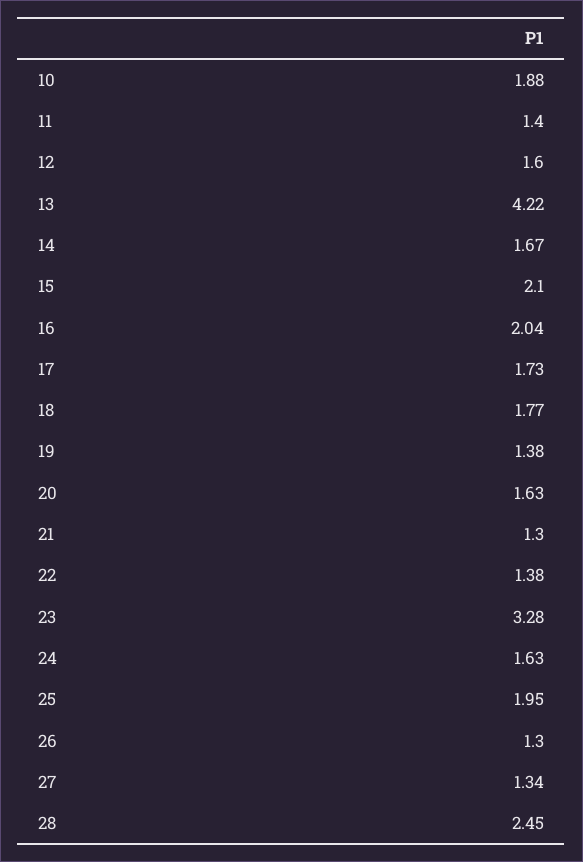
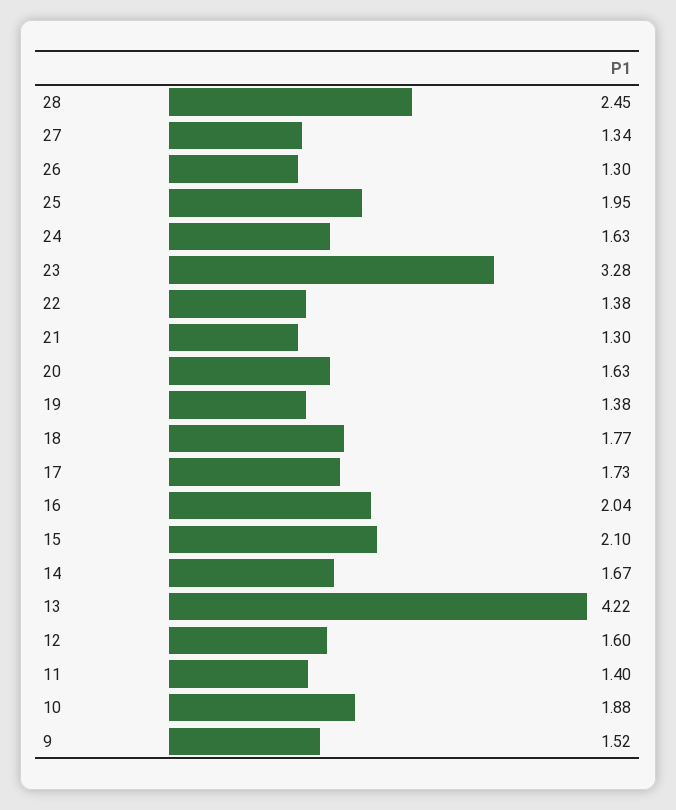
9: none -> 1.52

